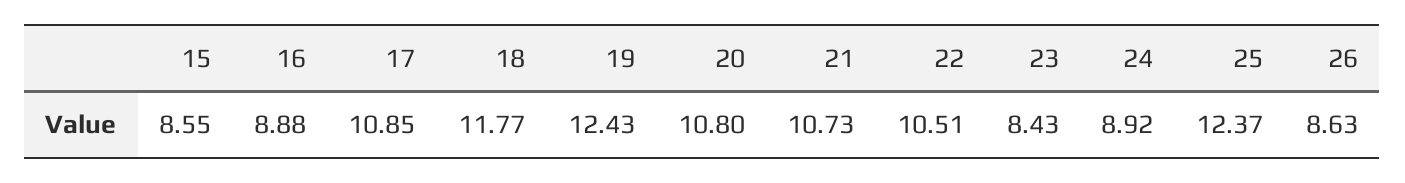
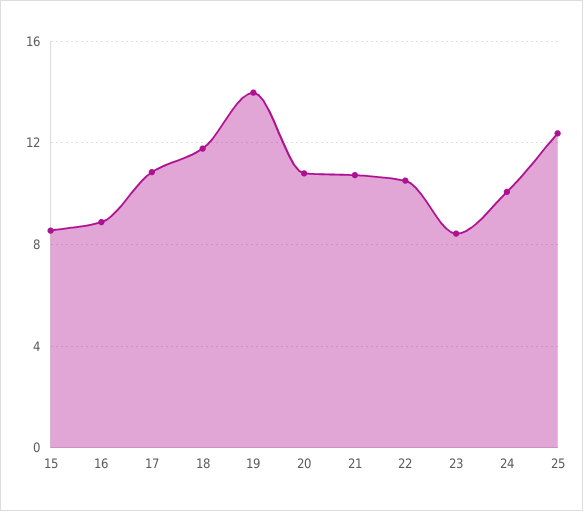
19: 12.43 -> 14
24: 8.92 -> 10
26: 8.63 -> none

